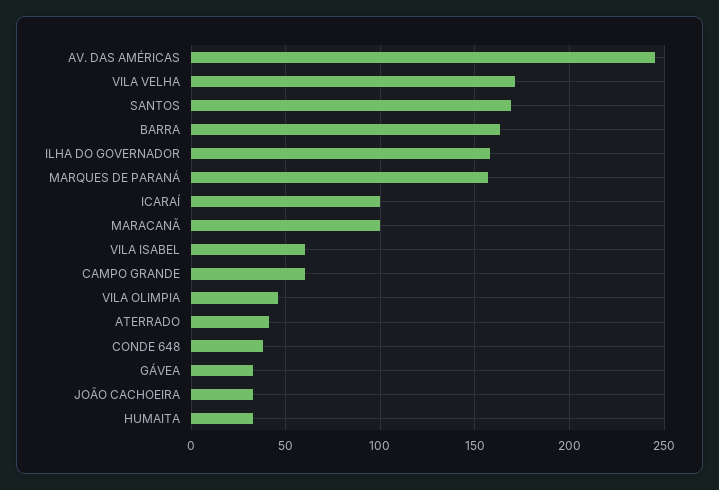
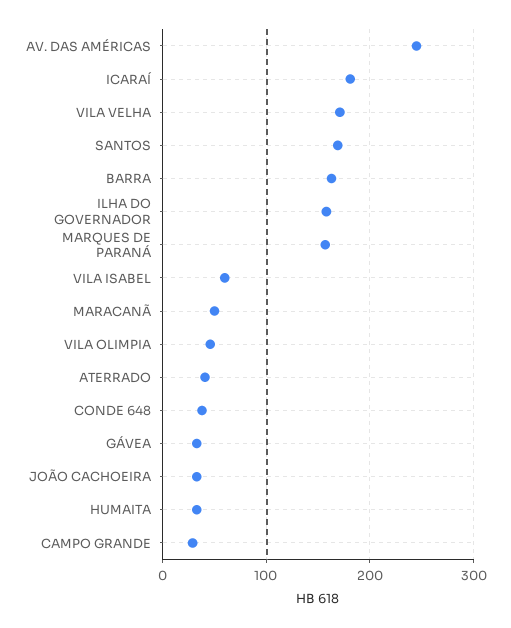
ICARAÍ: 100 -> 180
MARACANÃ: 100 -> 50
CAMPO GRANDE: 60 -> 30

